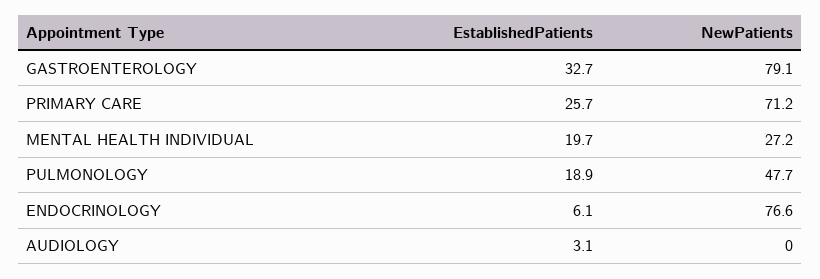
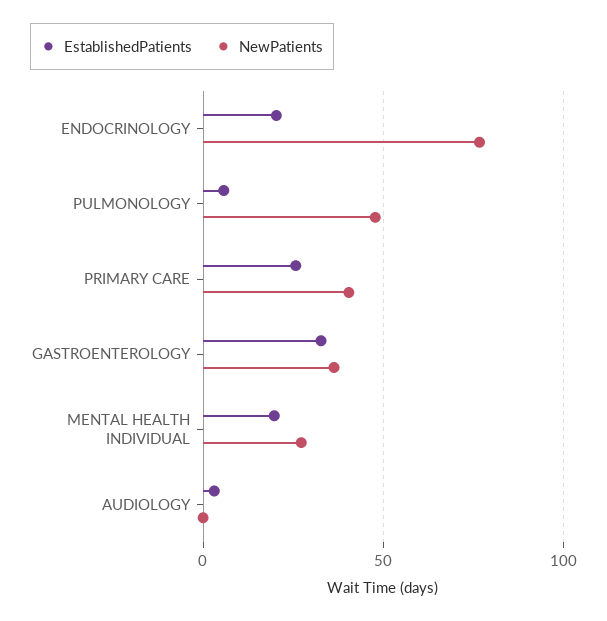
NewPatients, GASTROENTEROLOGY: 79.1 -> 35
NewPatients, PRIMARY CARE: 71.2 -> 40
EstablishedPatients, PULMONOLOGY: 18.9 -> 5
EstablishedPatients, ENDOCRINOLOGY: 6.1 -> 20

